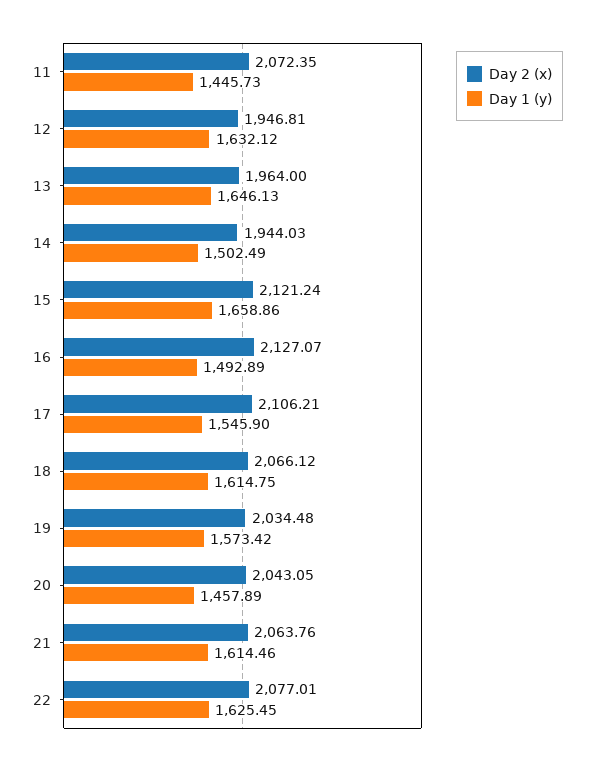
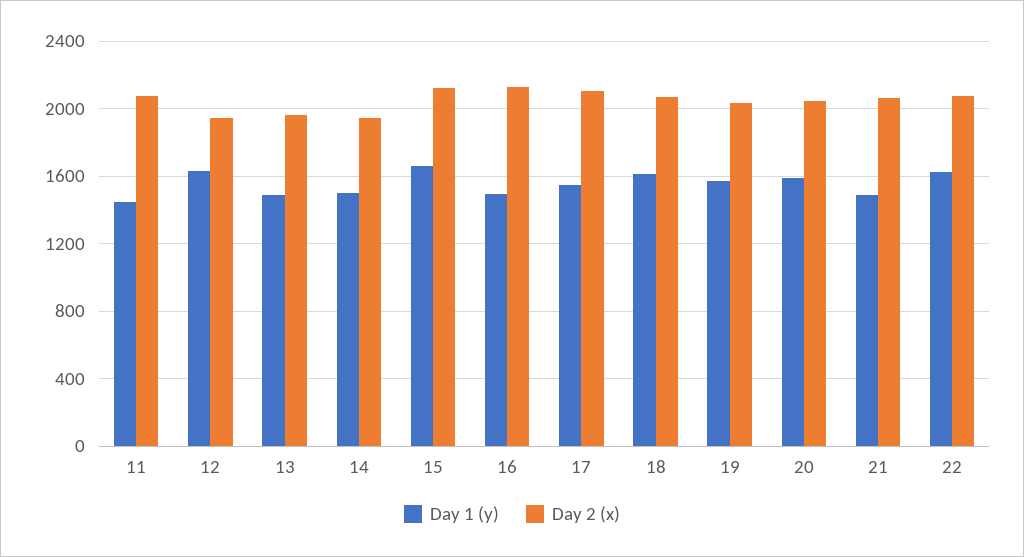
Day 1 (y), 13: 1646.13 -> 1500
Day 1 (y), 20: 1457.89 -> 1600
Day 1 (y), 21: 1614.46 -> 1500

